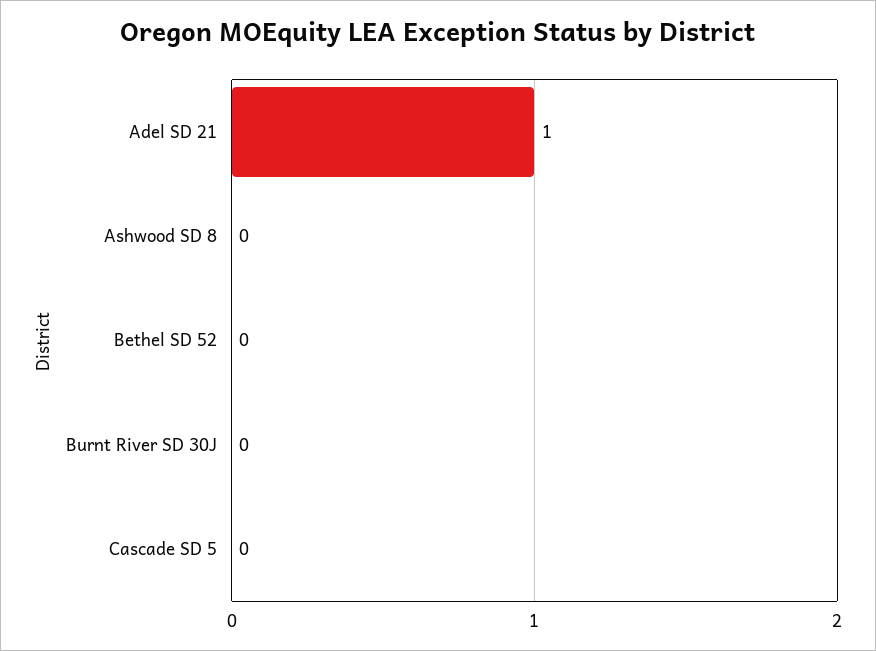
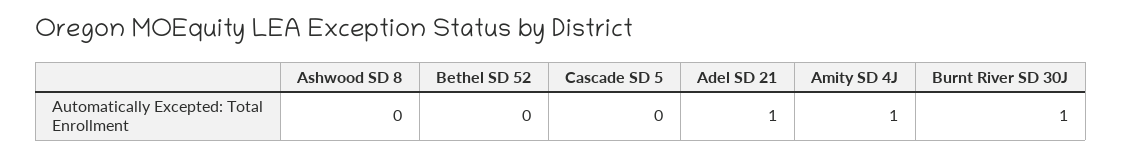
Burnt River SD 30J: 0 -> 1
Amity SD 4J: none -> 1

